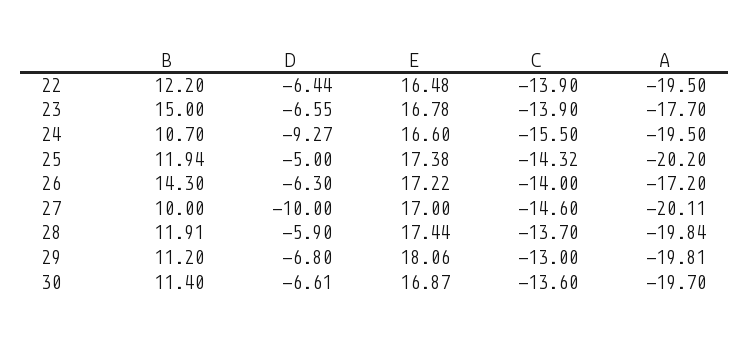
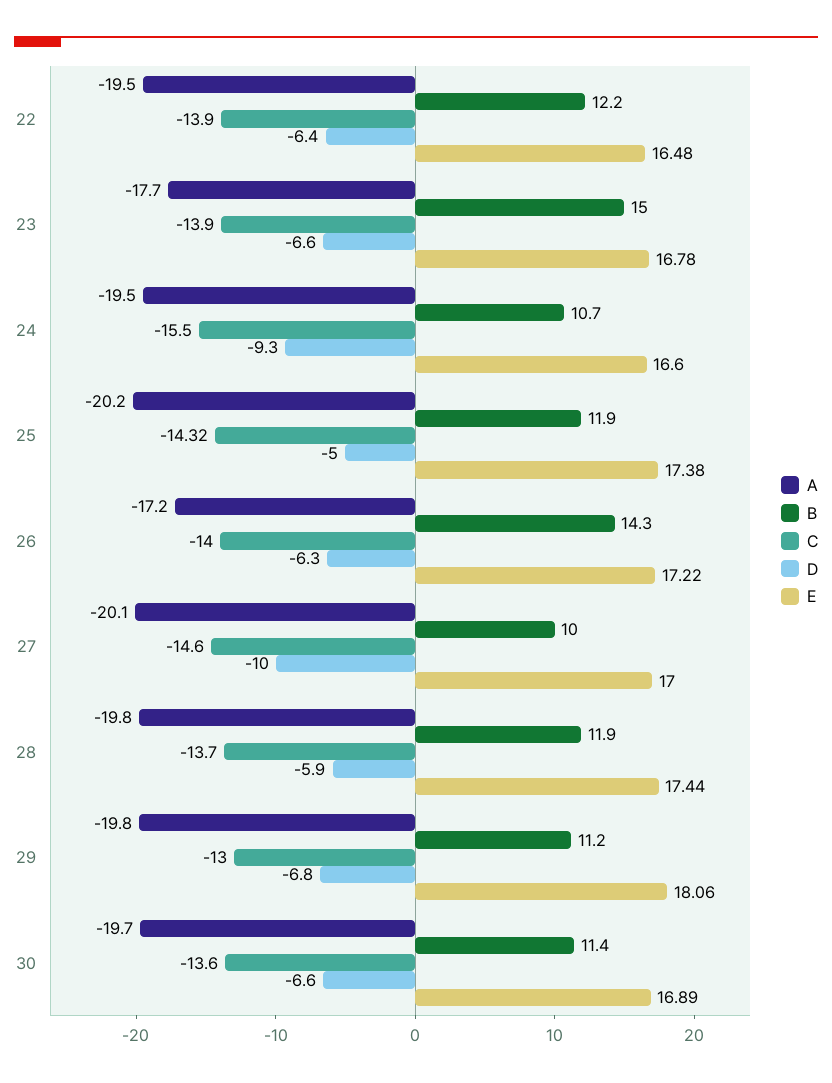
E, 30: 16.87 -> 16.89

